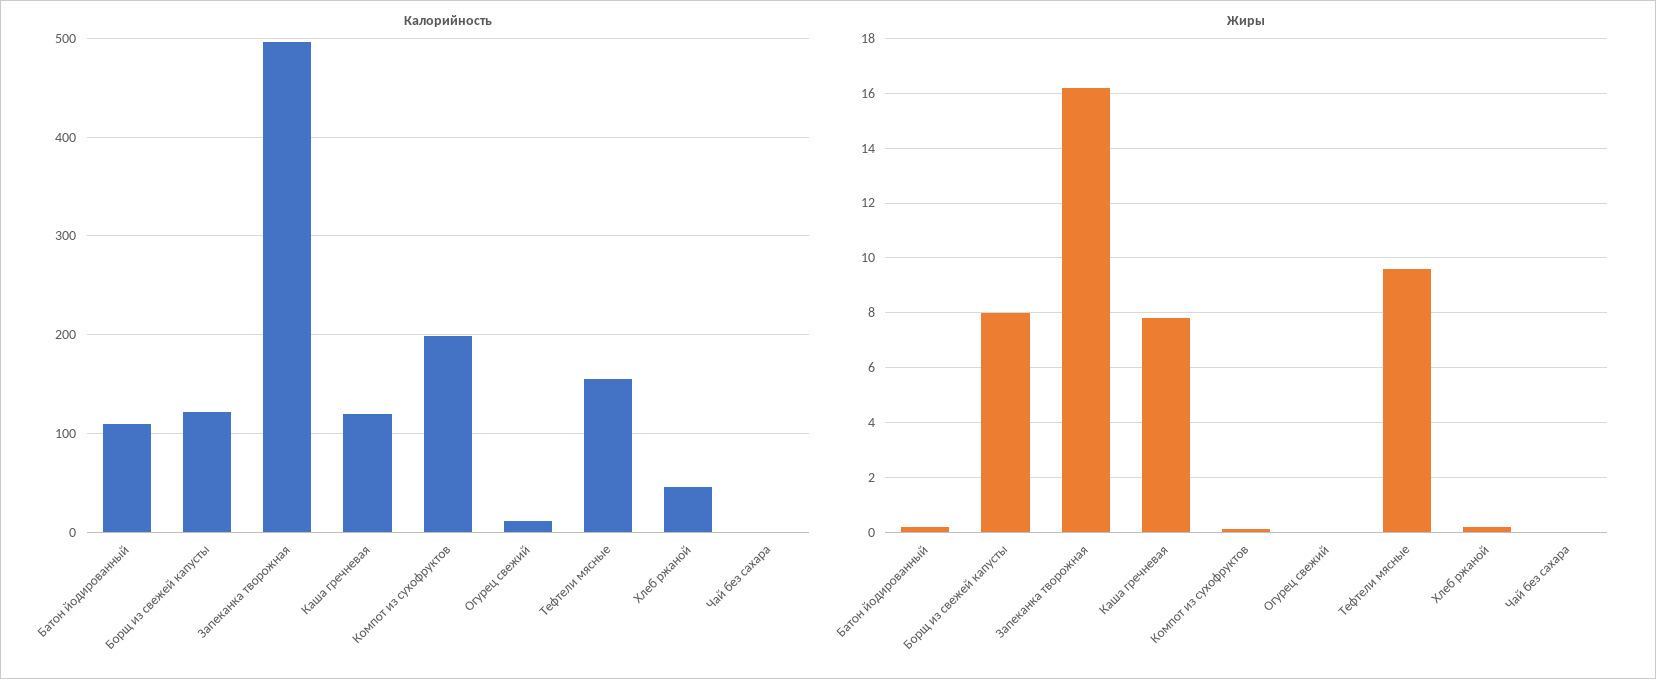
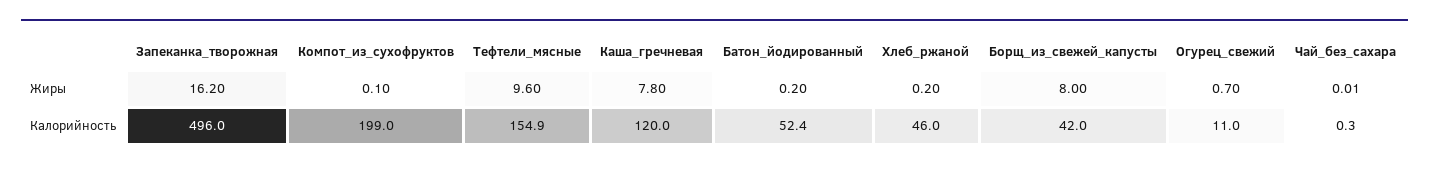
Калорийность, Батон йодированный: 110 -> 52.4
Калорийность, Борщ из свежей капусты: 120 -> 42
Жиры, Огурец свежий: 0 -> 0.7

